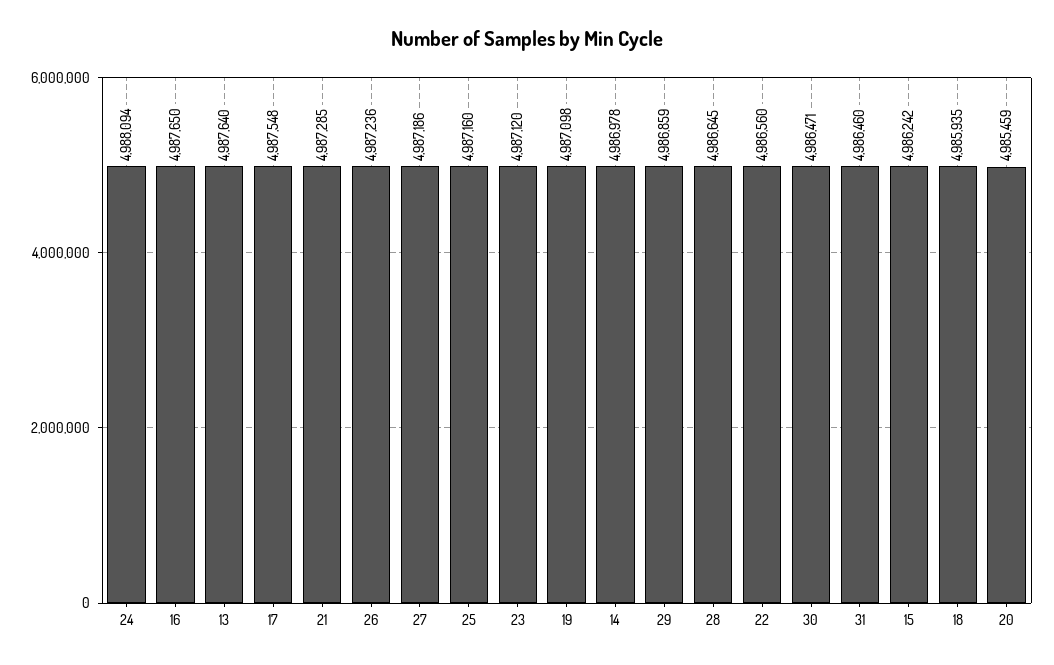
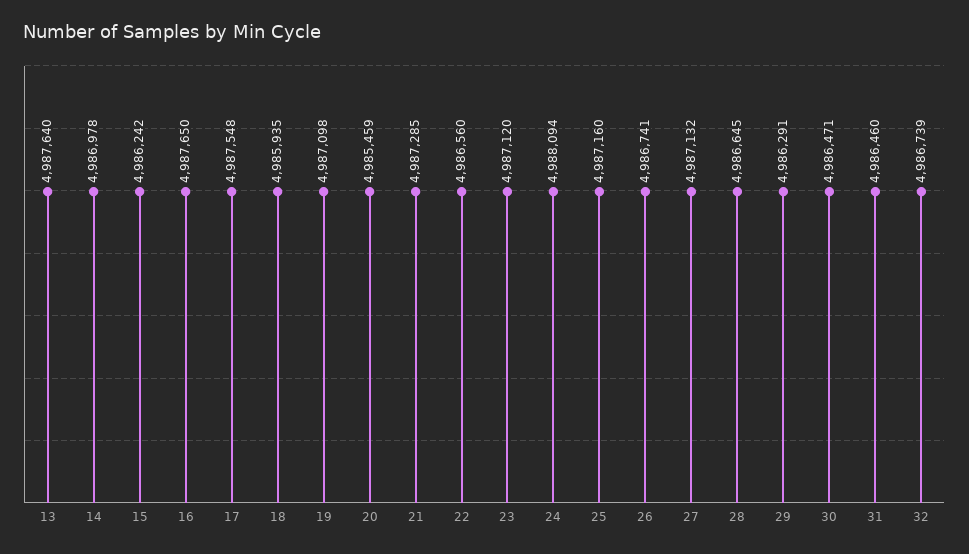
26: 4987236 -> 4986741
27: 4987186 -> 4987132
29: 4986859 -> 4986291
32: none -> 4986739

